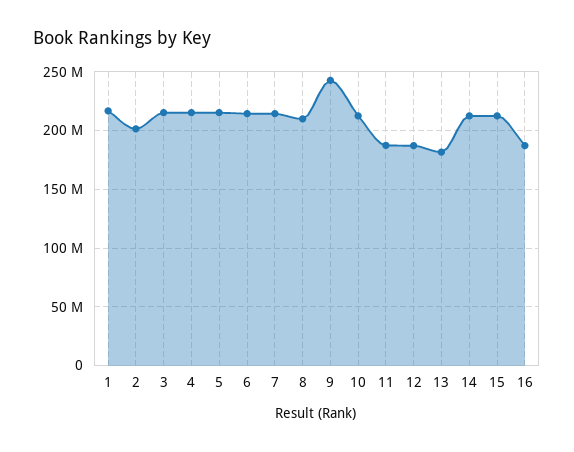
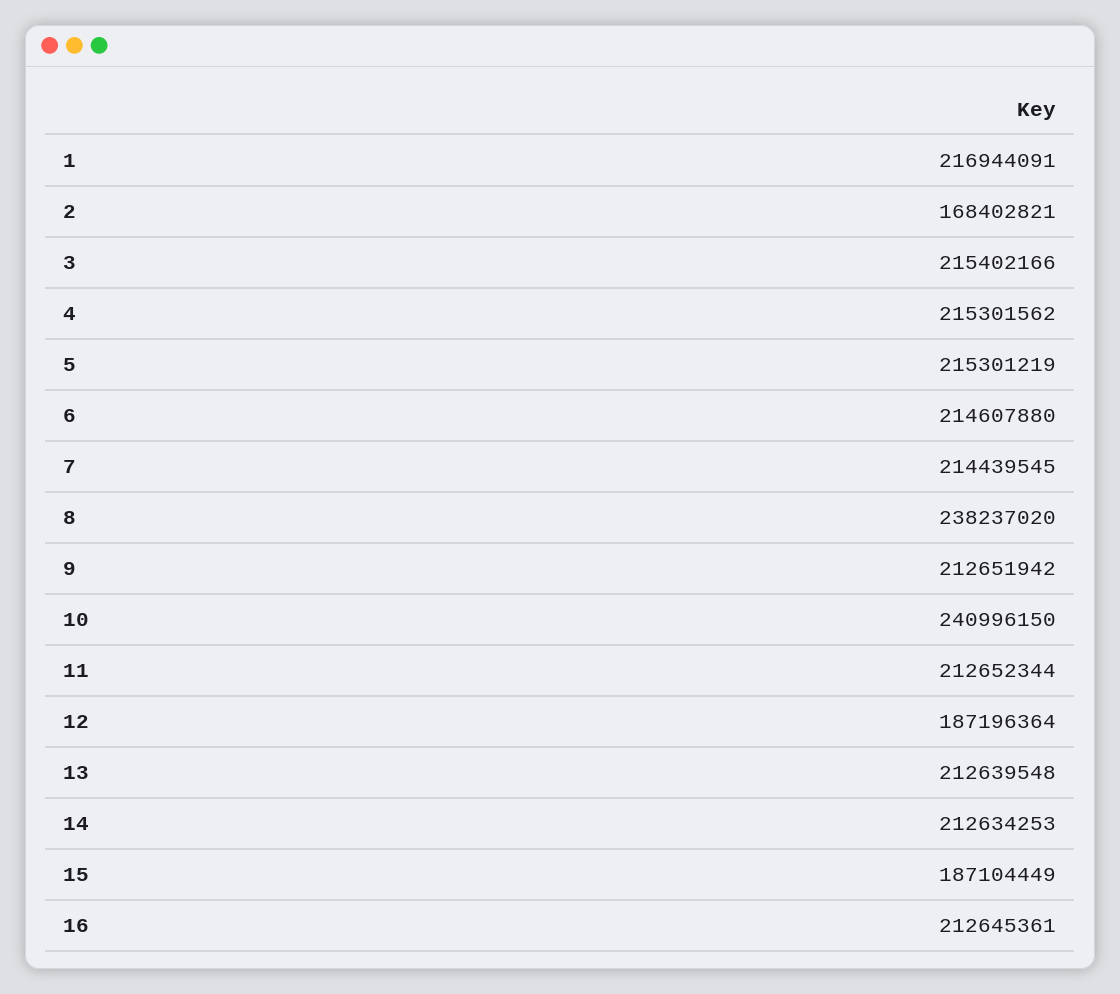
2: 200000000 -> 168402821
8: 210000000 -> 238237020
9: 240000000 -> 212651942
10: 210000000 -> 240996150
11: 190000000 -> 212652344
13: 180000000 -> 212639548
15: 210000000 -> 187104449
16: 190000000 -> 212645361

